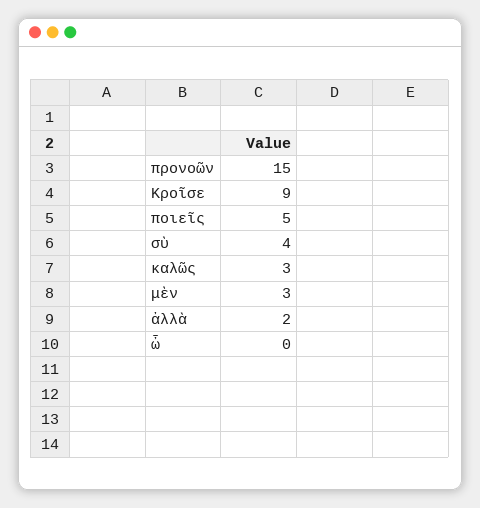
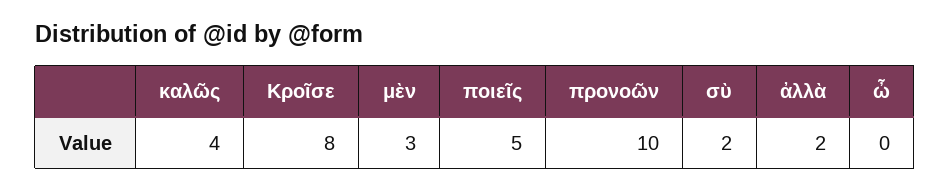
προνοῶν: 15 -> 10
Κροῖσε: 9 -> 8
σὺ: 4 -> 2
καλῶς: 3 -> 4

